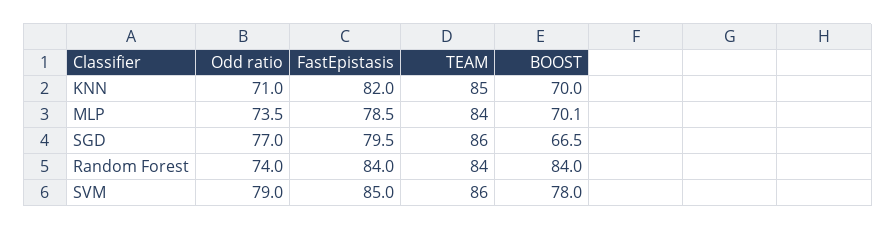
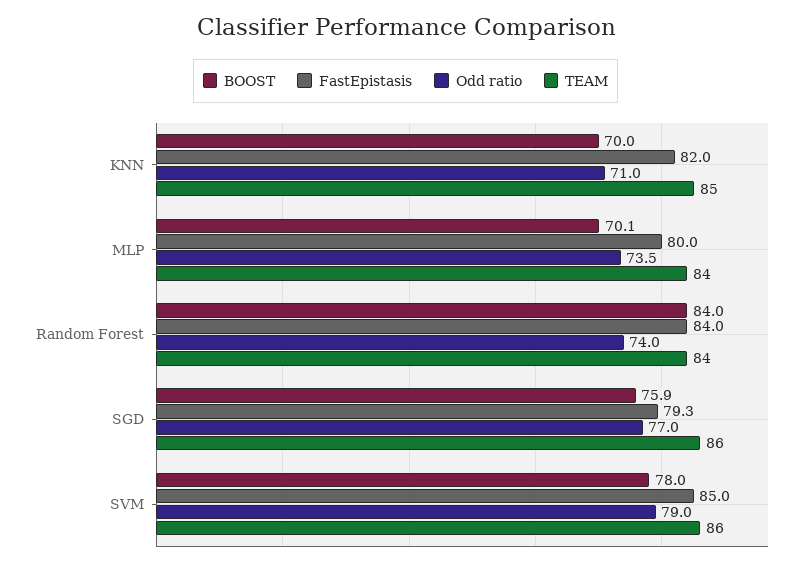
FastEpistasis, MLP: 78.5 -> 80
FastEpistasis, SGD: 79.5 -> 79.3
BOOST, SGD: 66.5 -> 75.9

